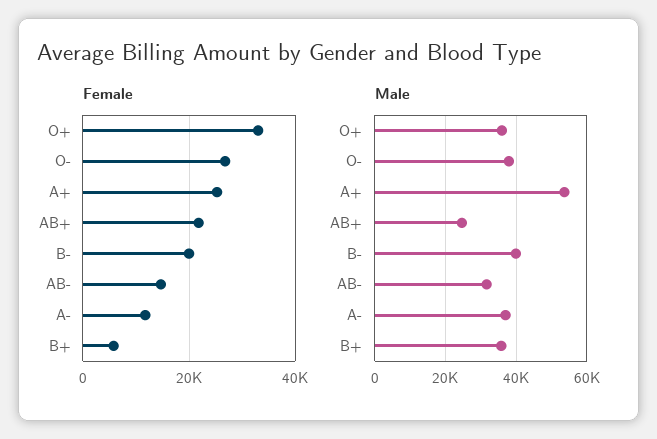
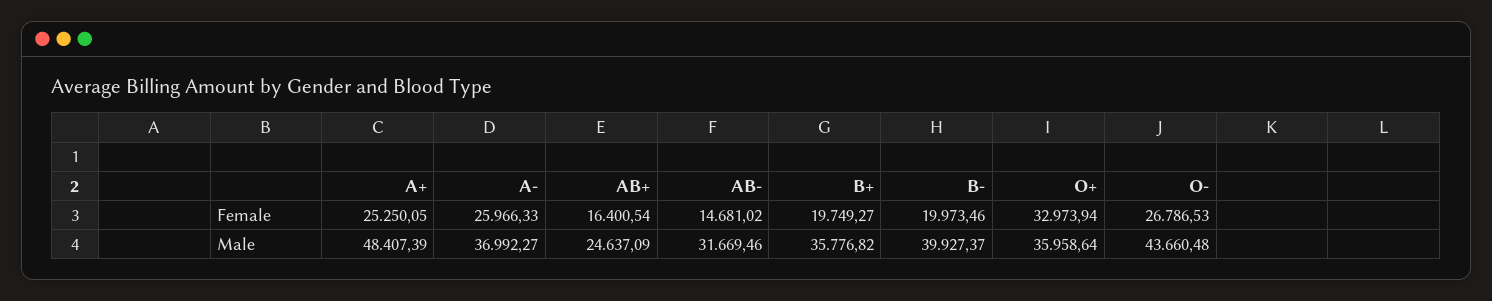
Female, AB+: 22000 -> 16400.54
Female, A-: 12000 -> 25966.33
Female, B+: 6000 -> 19749.27
Male, O-: 38000 -> 43660.48
Male, A+: 54000 -> 48407.39

